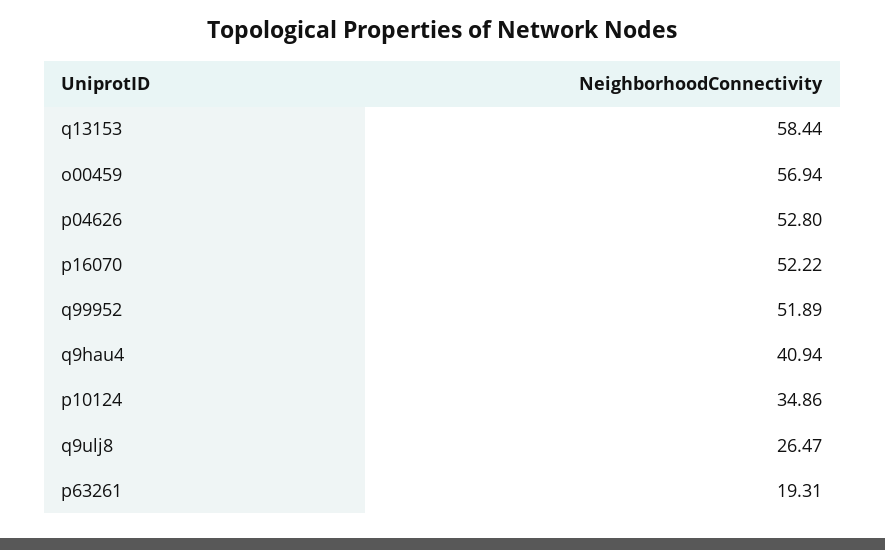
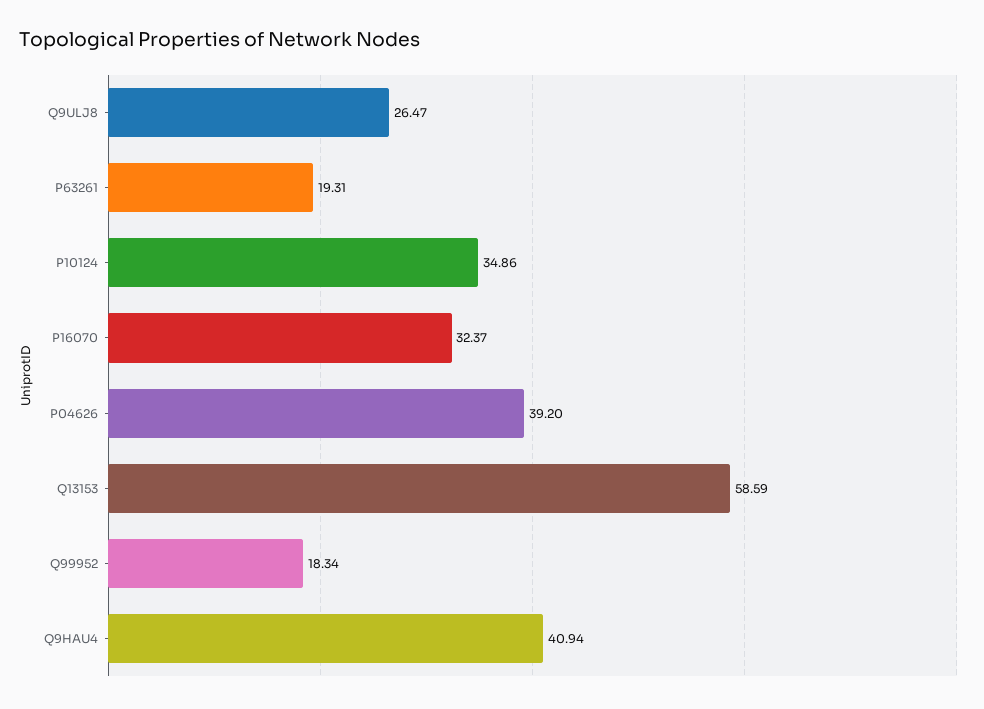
q13153: 58.44 -> 58.59
o00459: 56.94 -> none
p04626: 52.8 -> 39.2
p16070: 52.22 -> 32.37
q99952: 51.89 -> 18.34

